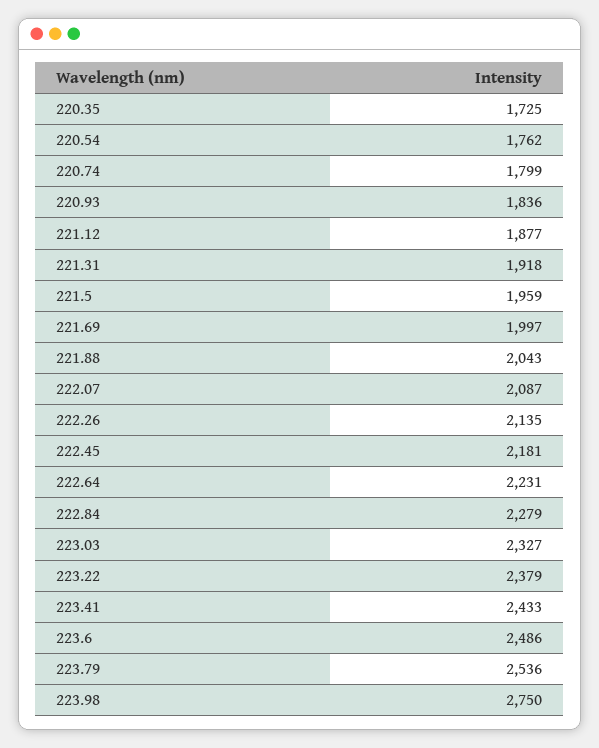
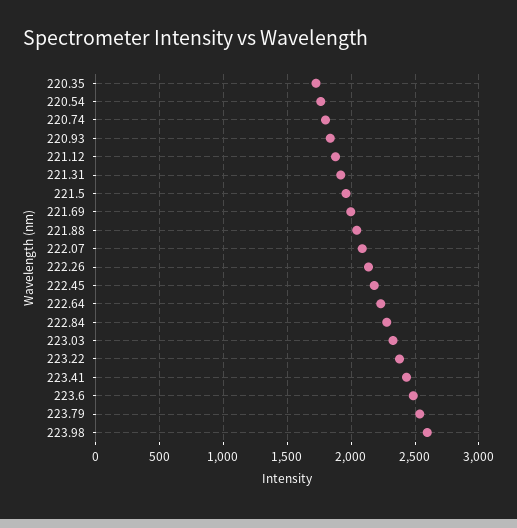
223.98: 2750 -> 2600

